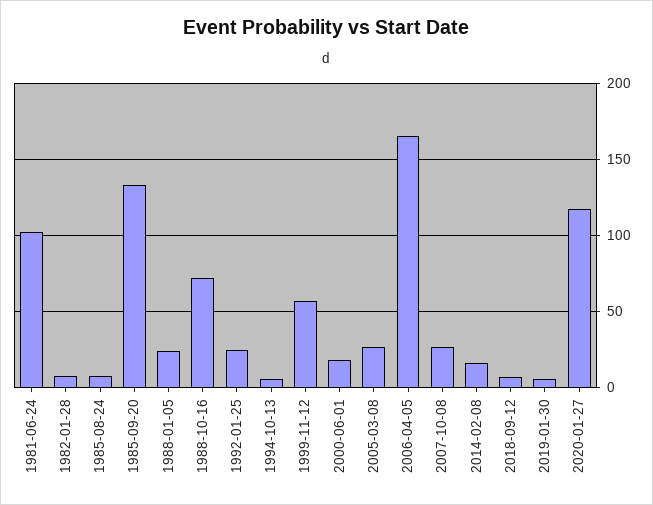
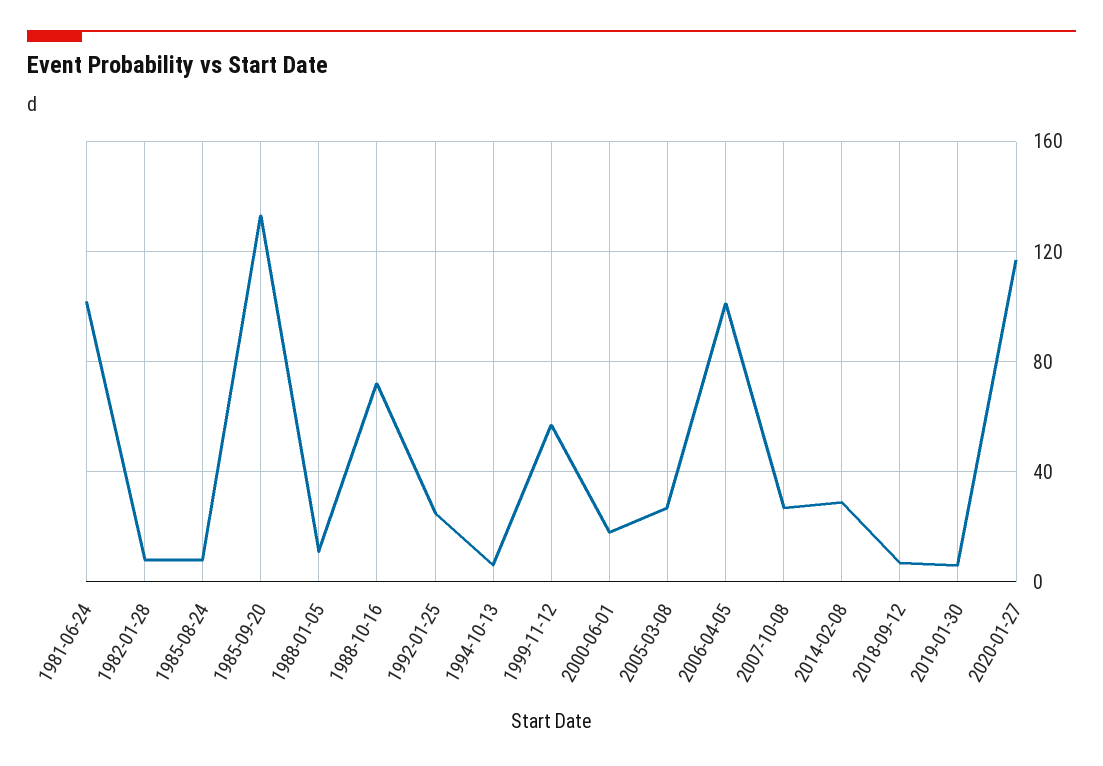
1988-01-05: 25 -> 10
2006-04-05: 165 -> 100
2014-02-08: 15 -> 30

